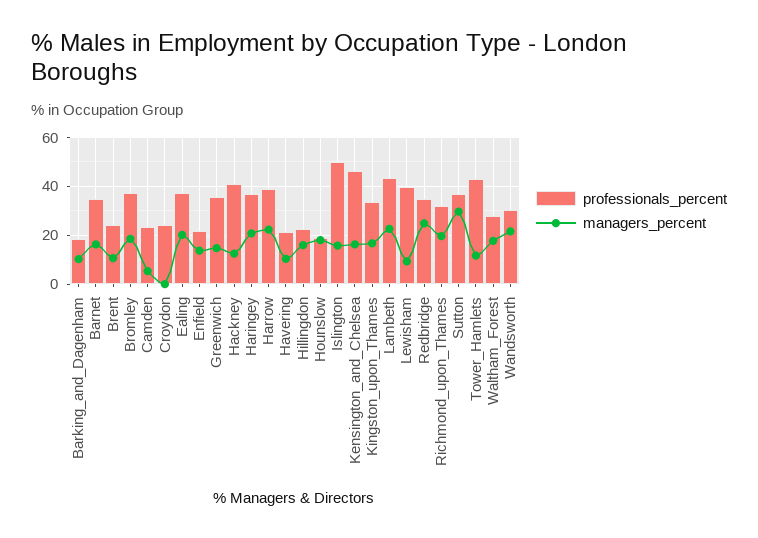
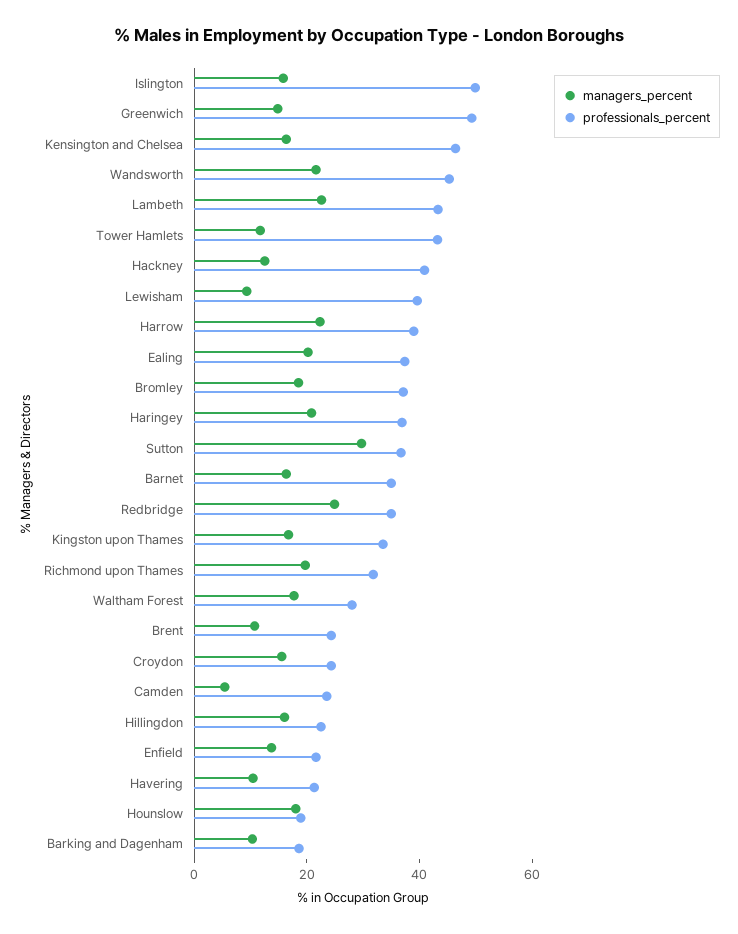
managers_percent, Croydon: 0 -> 15
professionals_percent, Greenwich: 35 -> 50
professionals_percent, Wandsworth: 30 -> 45

